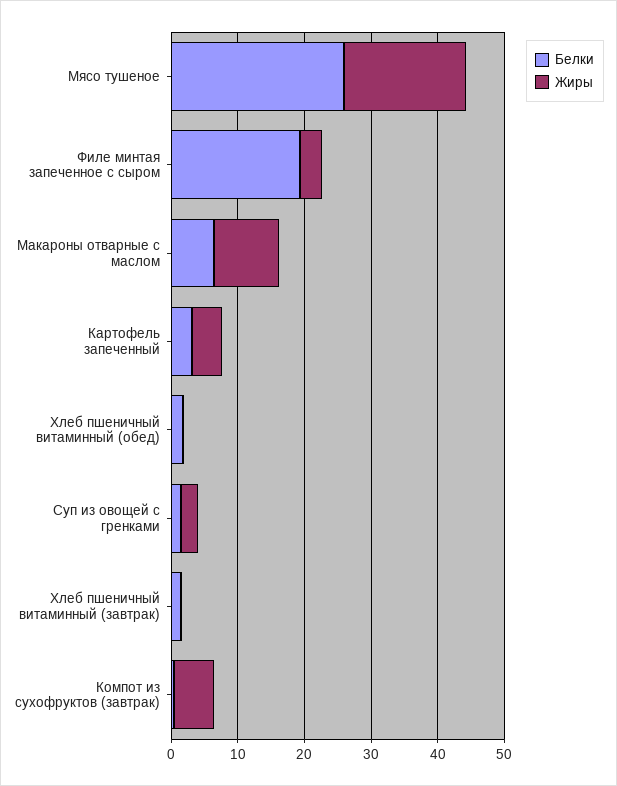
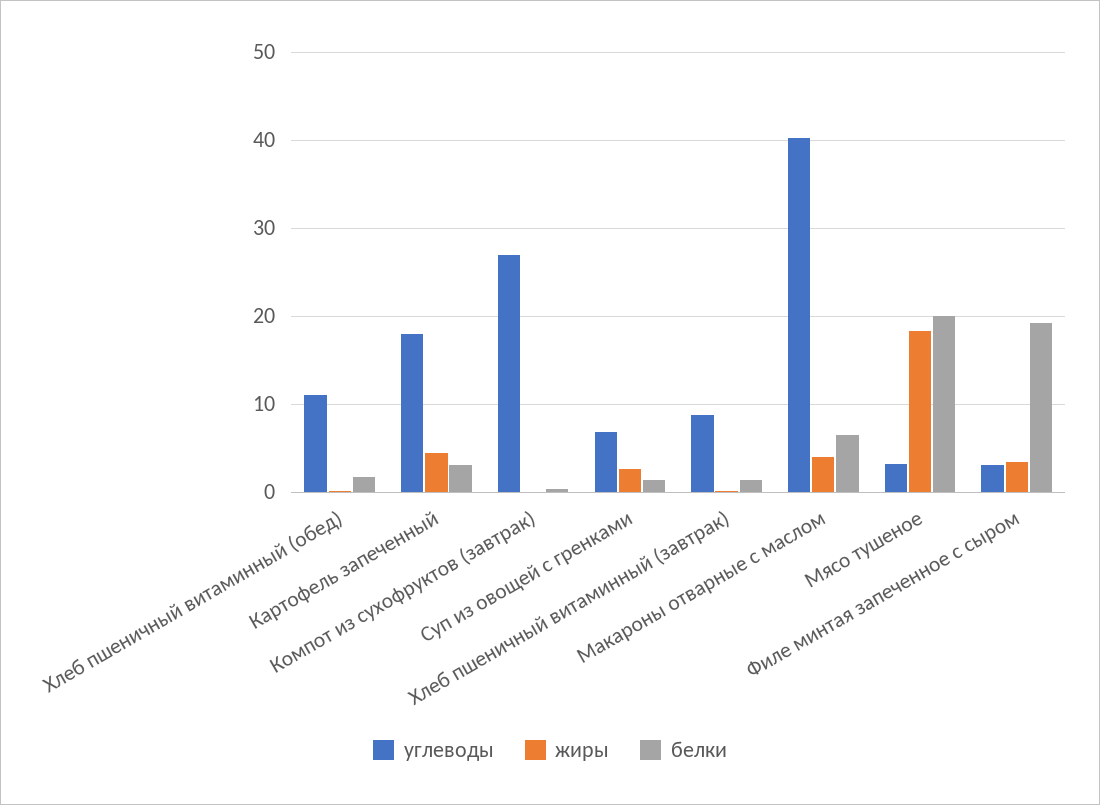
Белки, Мясо тушеное: 26 -> 20
Жиры, Макароны отварные с маслом: 10 -> 4
Жиры, Компот из сухофруктов (завтрак): 6 -> 0
углеводы, Хлеб пшеничный витаминный (обед): none -> 11
углеводы, Картофель запеченный: none -> 18
углеводы, Компот из сухофруктов (завтрак): none -> 27
углеводы, Суп из овощей с гренками: none -> 7
углеводы, Хлеб пшеничный витаминный (завтрак): none -> 9
углеводы, Макароны отварные с маслом: none -> 40
углеводы, Мясо тушеное: none -> 3
углеводы, Филе минтая запеченное с сыром: none -> 3

